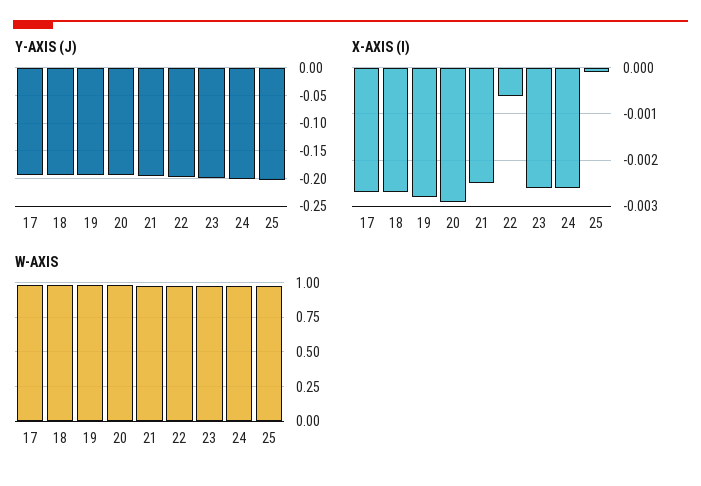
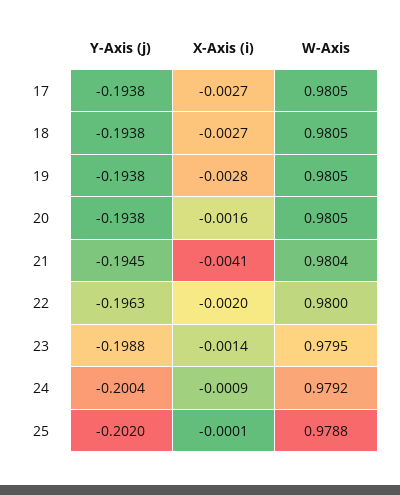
X-AXIS (I), 20: -0.003 -> -0.0016
X-AXIS (I), 21: -0.0025 -> -0.0041
X-AXIS (I), 22: -0.0005 -> -0.002
X-AXIS (I), 23: -0.0025 -> -0.0014
X-AXIS (I), 24: -0.0025 -> -0.0009

